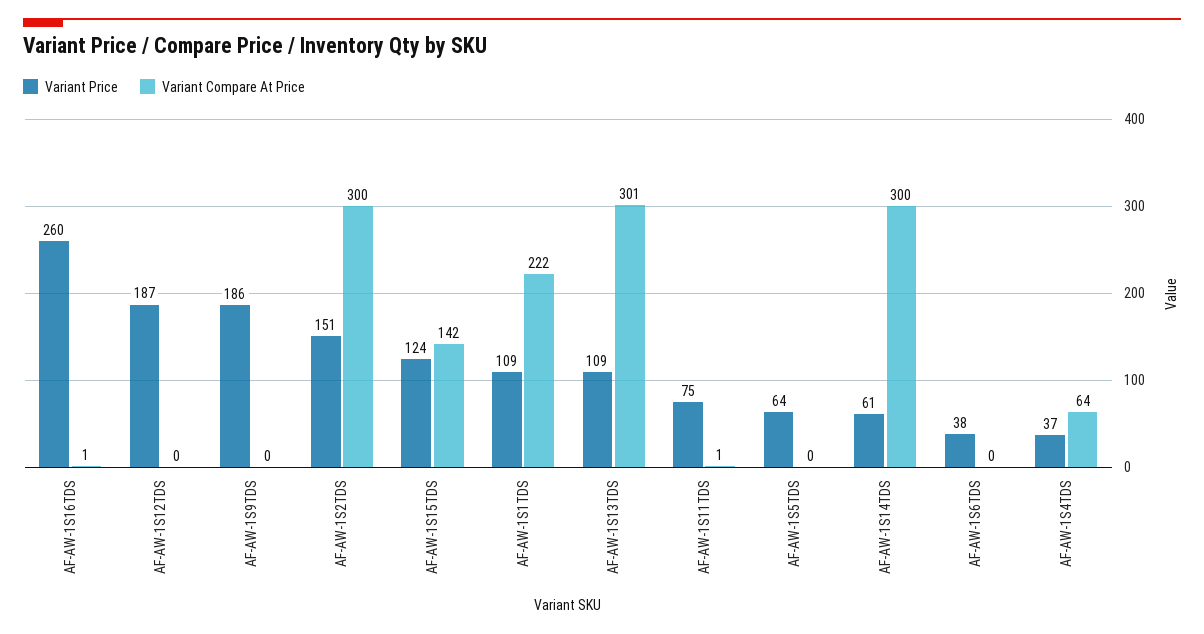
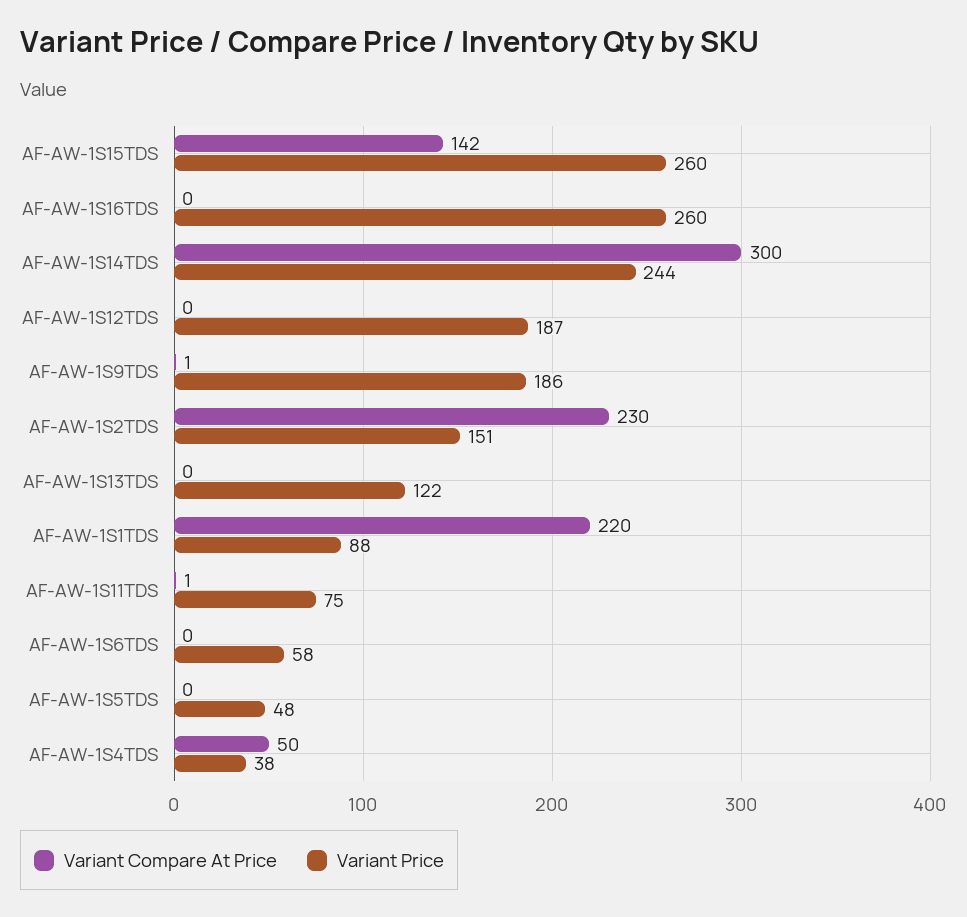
Variant Compare At Price, AF-AW-1S16TDS: 1 -> 0
Variant Compare At Price, AF-AW-1S9TDS: 0 -> 1
Variant Compare At Price, AF-AW-1S2TDS: 300 -> 230
Variant Price, AF-AW-1S15TDS: 124 -> 260
Variant Price, AF-AW-1S1TDS: 109 -> 88
Variant Compare At Price, AF-AW-1S1TDS: 222 -> 220
Variant Price, AF-AW-1S13TDS: 109 -> 122
Variant Compare At Price, AF-AW-1S13TDS: 301 -> 0
Variant Price, AF-AW-1S5TDS: 64 -> 48
Variant Price, AF-AW-1S14TDS: 61 -> 244
Variant Price, AF-AW-1S6TDS: 38 -> 58
Variant Price, AF-AW-1S4TDS: 37 -> 38
Variant Compare At Price, AF-AW-1S4TDS: 64 -> 50

